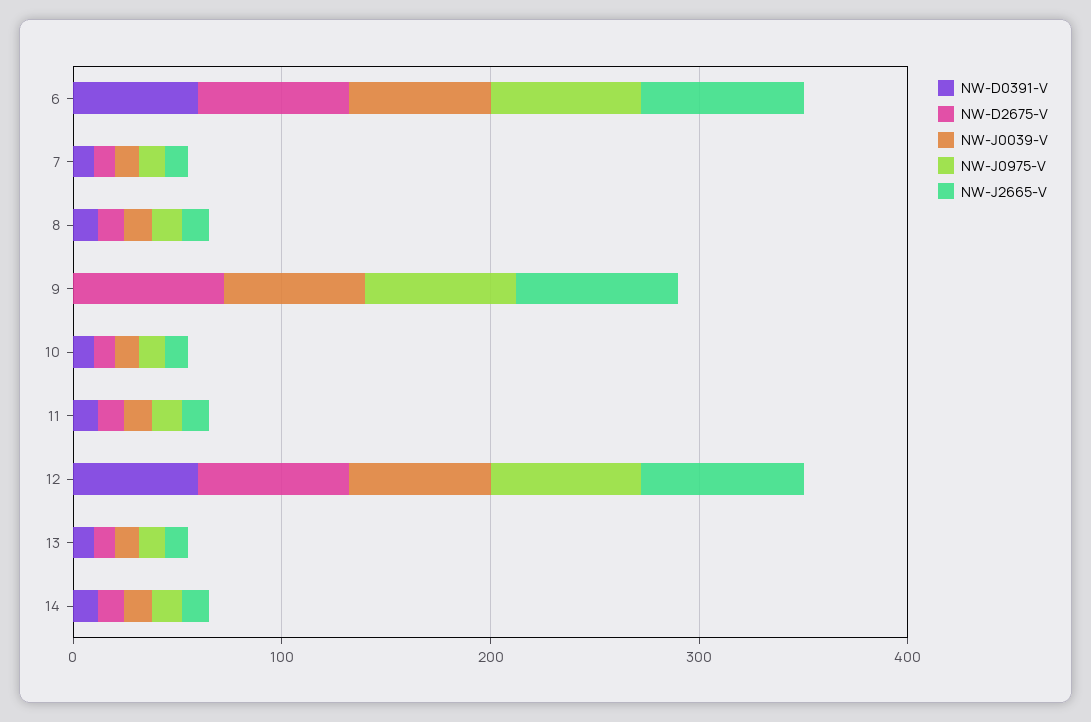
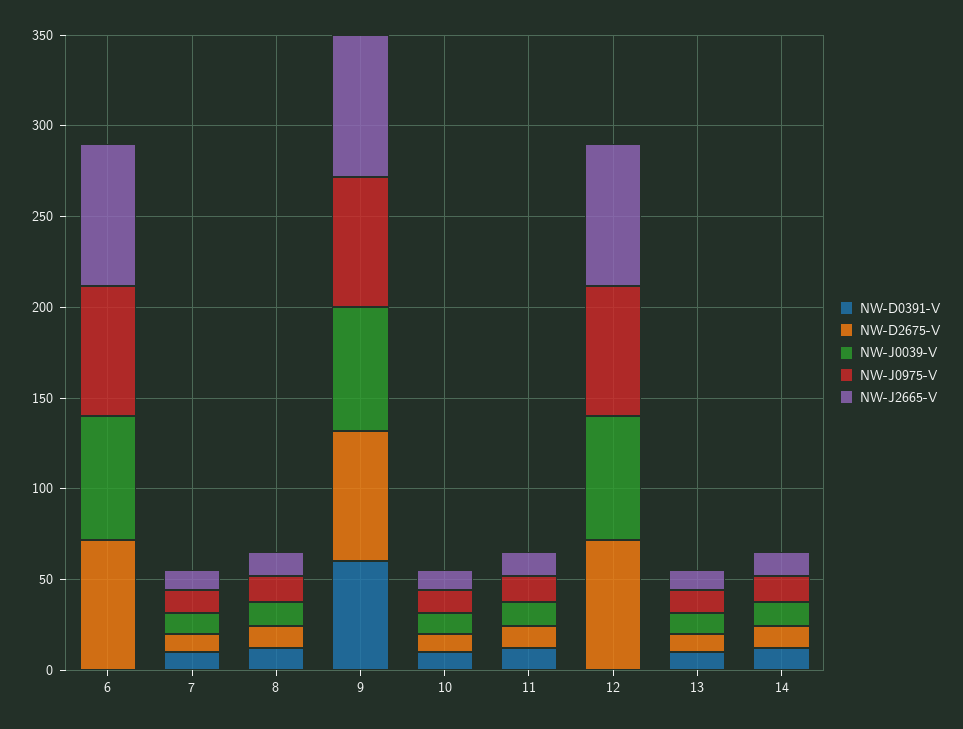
NW-D0391-V, 6: 60 -> 0
NW-D0391-V, 9: 0 -> 60
NW-D0391-V, 12: 60 -> 0

